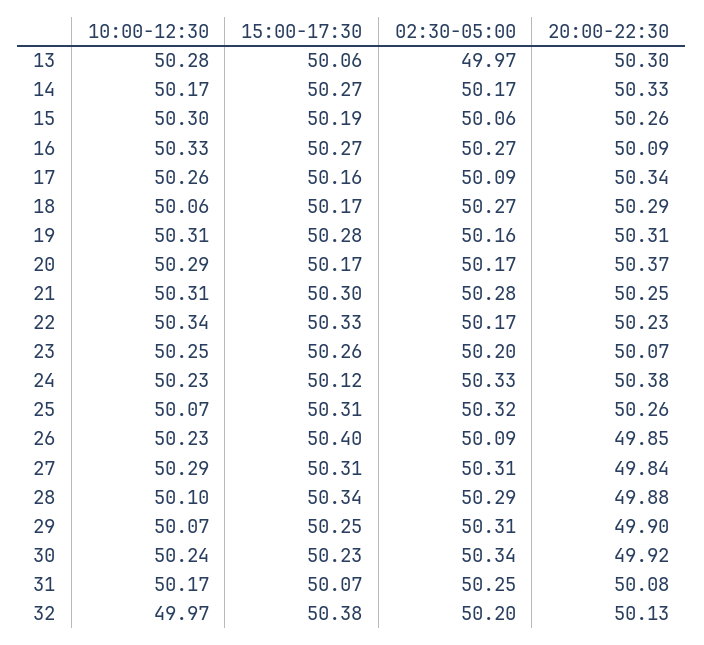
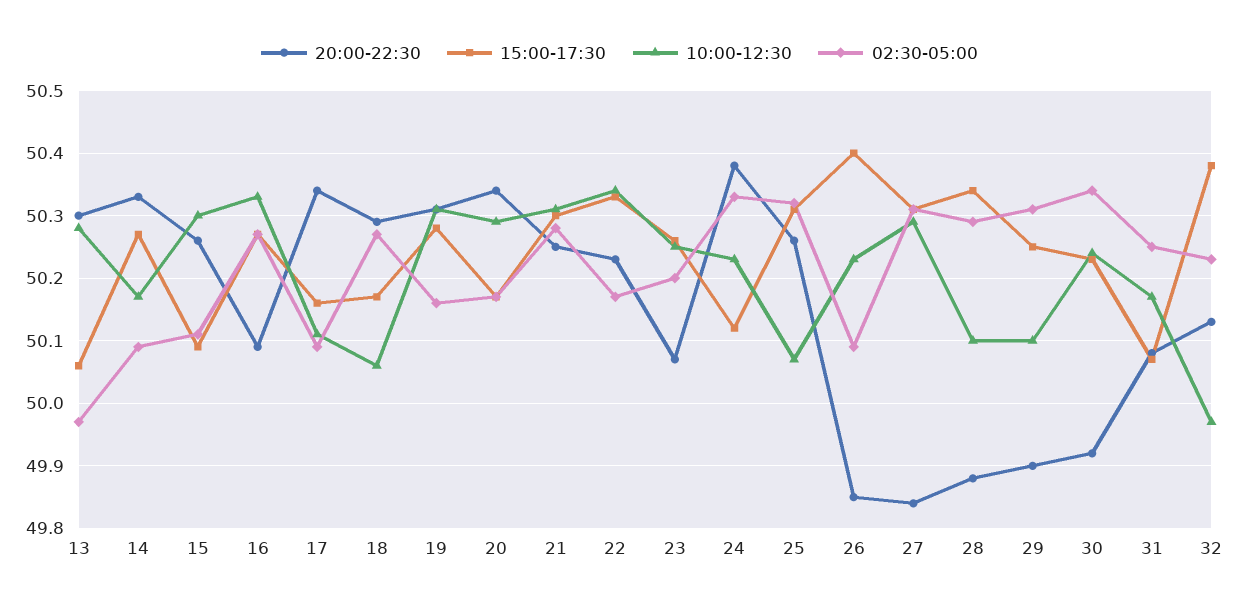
02:30-05:00, 14: 50.17 -> 50.09
15:00-17:30, 15: 50.19 -> 50.09
02:30-05:00, 15: 50.06 -> 50.11
10:00-12:30, 17: 50.26 -> 50.11
20:00-22:30, 20: 50.37 -> 50.34
10:00-12:30, 29: 50.07 -> 50.1
02:30-05:00, 32: 50.2 -> 50.23

